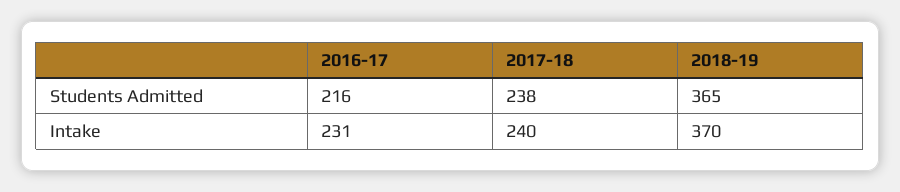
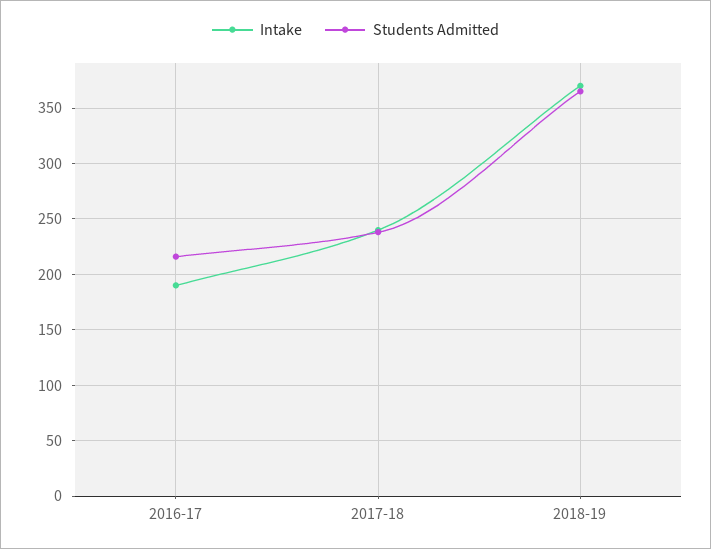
Intake, 2016-17: 231 -> 190

